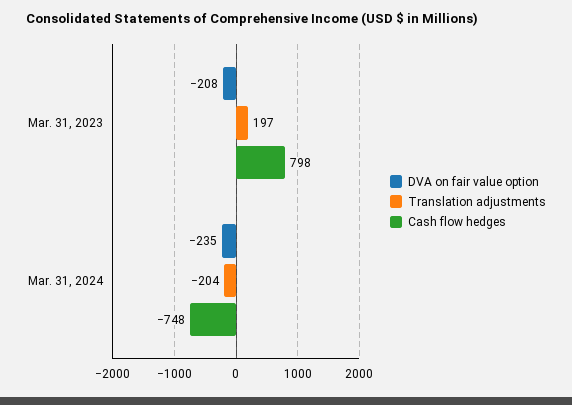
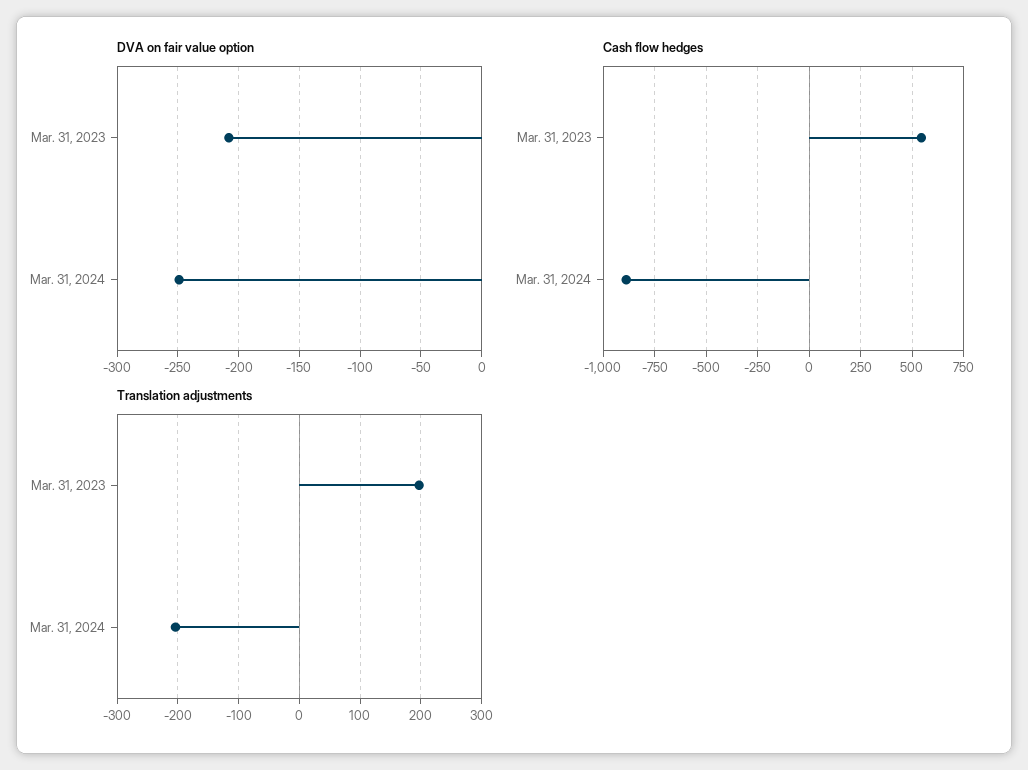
Cash flow hedges, Mar. 31, 2023: 798 -> 550
DVA on fair value option, Mar. 31, 2024: -235 -> -250
Cash flow hedges, Mar. 31, 2024: -748 -> -900

